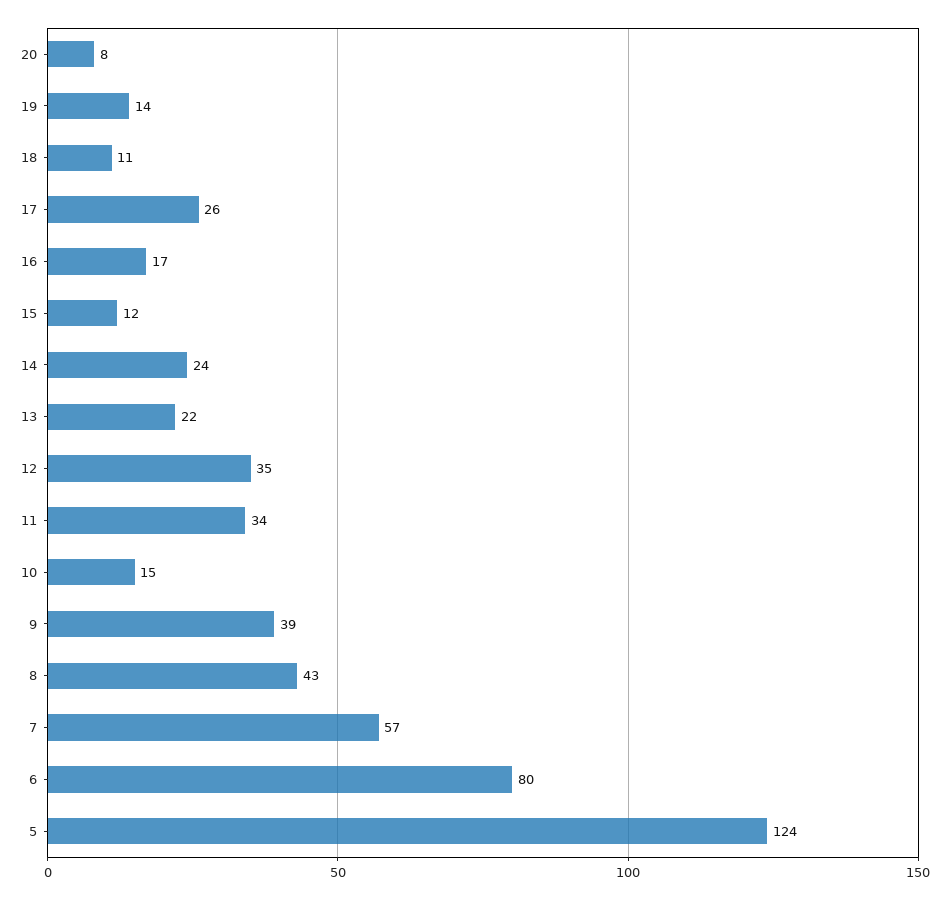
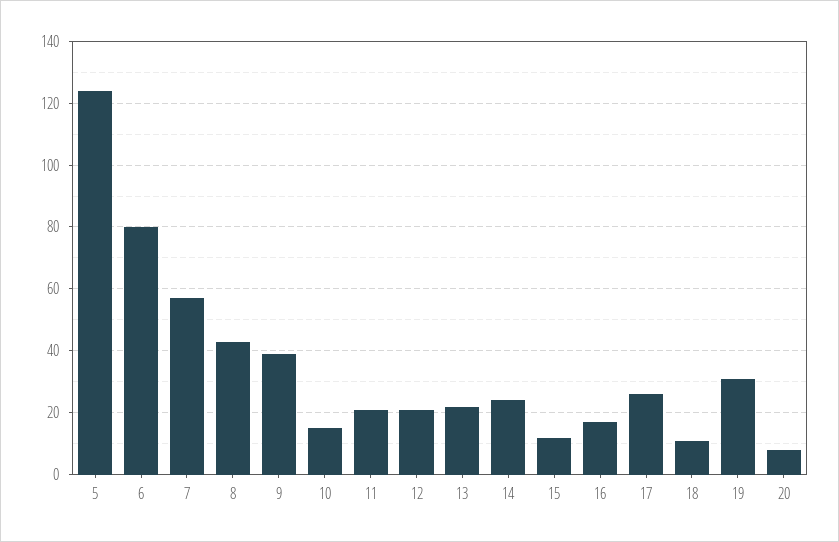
19: 14 -> 30
12: 35 -> 20
11: 34 -> 20

